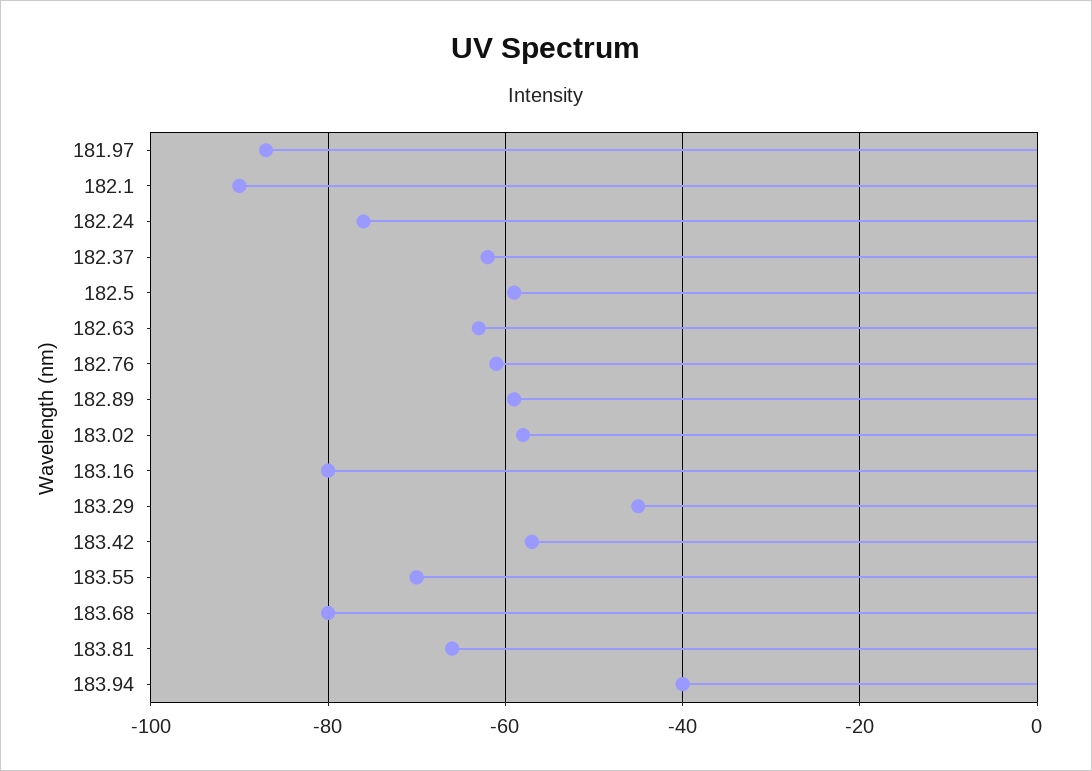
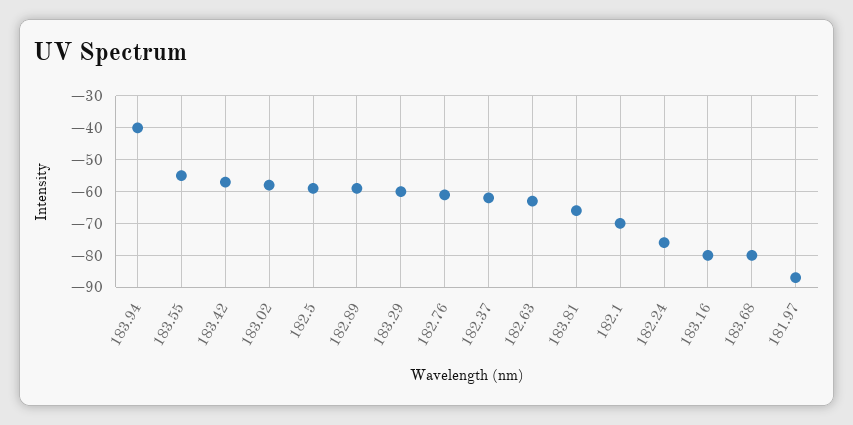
182.1: -90 -> -70
183.29: -45 -> -60
183.55: -70 -> -55

